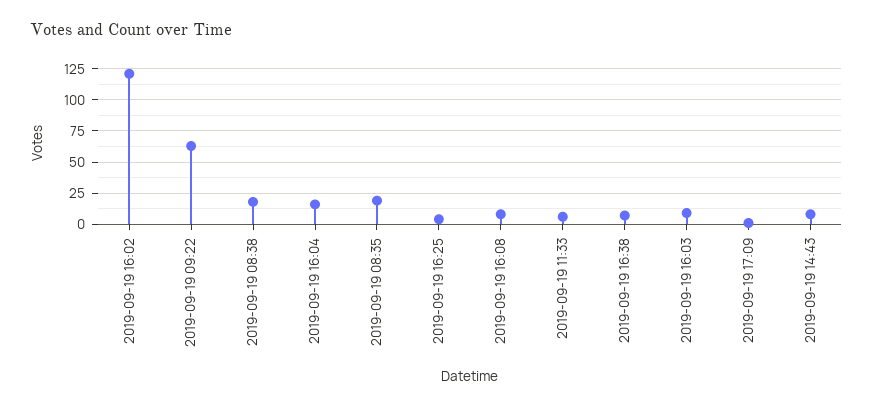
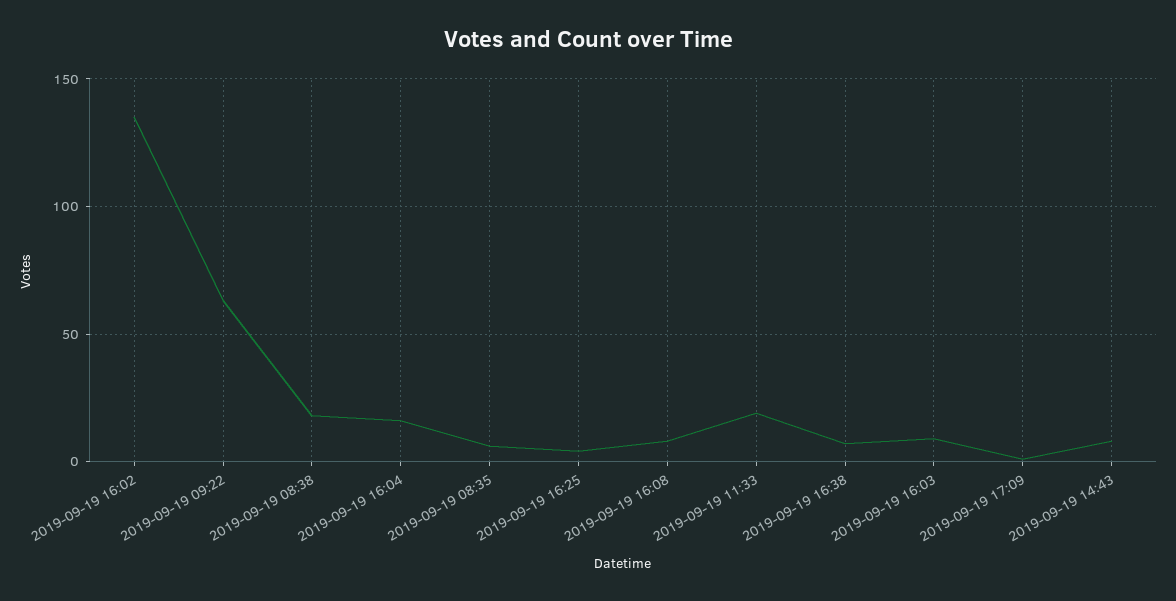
2019-09-19 16:02: 120 -> 135
2019-09-19 08:35: 20 -> 5
2019-09-19 11:33: 5 -> 20

